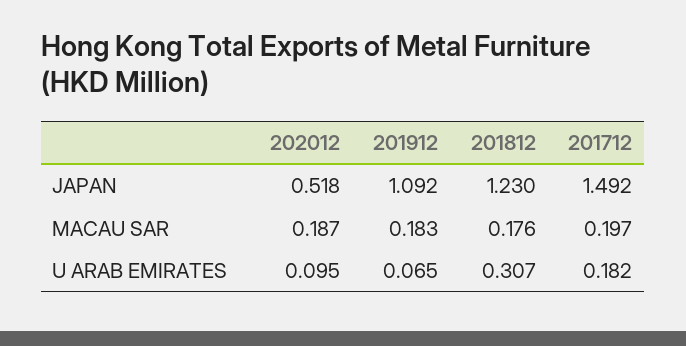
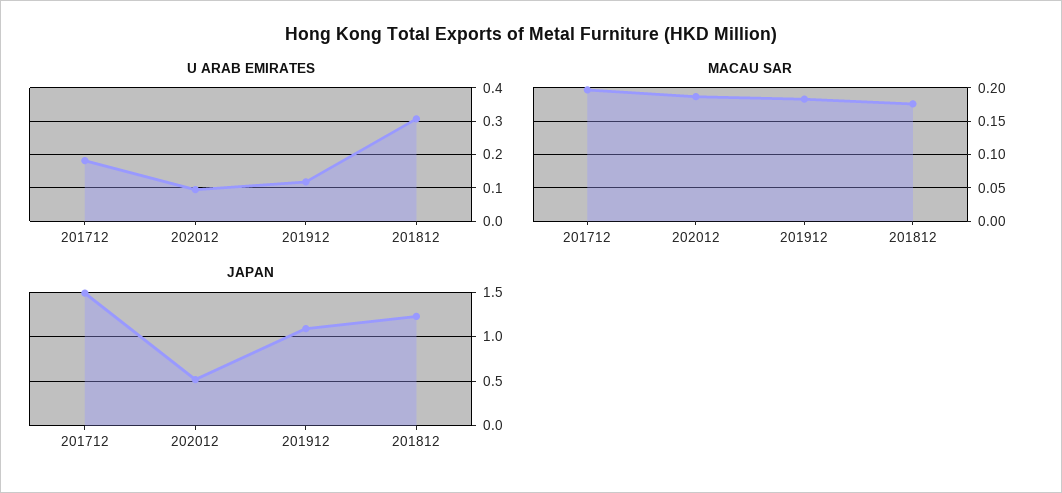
U ARAB EMIRATES, 201912: 0.065 -> 0.12

